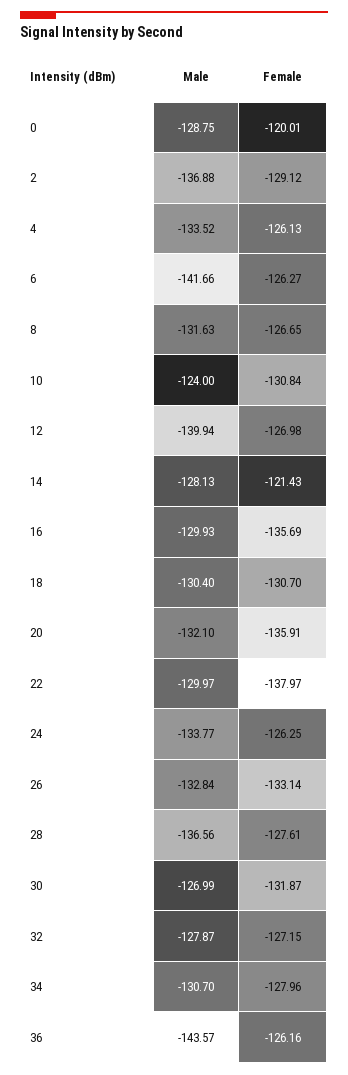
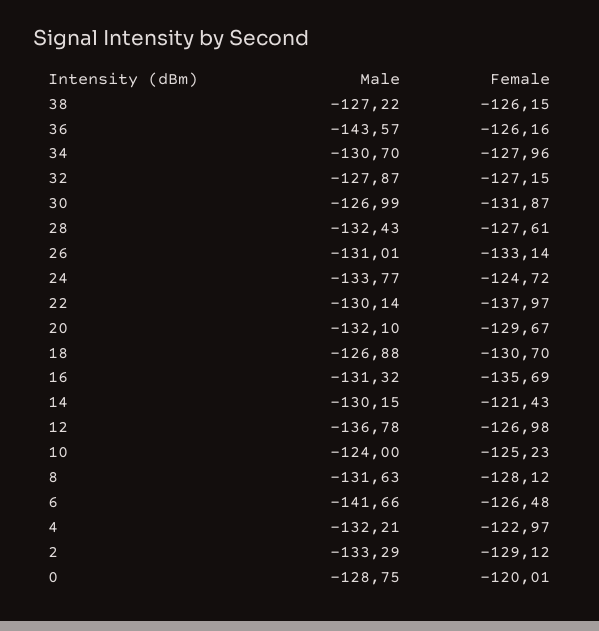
Male, 2: -136.88 -> -133.29
Male, 4: -133.52 -> -132.21
Female, 4: -126.13 -> -122.97
Female, 6: -126.27 -> -126.48
Female, 8: -126.65 -> -128.12
Female, 10: -130.84 -> -125.23
Male, 12: -139.94 -> -136.78
Male, 14: -128.13 -> -130.15
Male, 16: -129.93 -> -131.32
Male, 18: -130.4 -> -126.88
Female, 20: -135.91 -> -129.67
Male, 22: -129.97 -> -130.14
Female, 24: -126.25 -> -124.72
Male, 26: -132.84 -> -131.01
Male, 28: -136.56 -> -132.43
Male, 38: none -> -127.22
Female, 38: none -> -126.15

